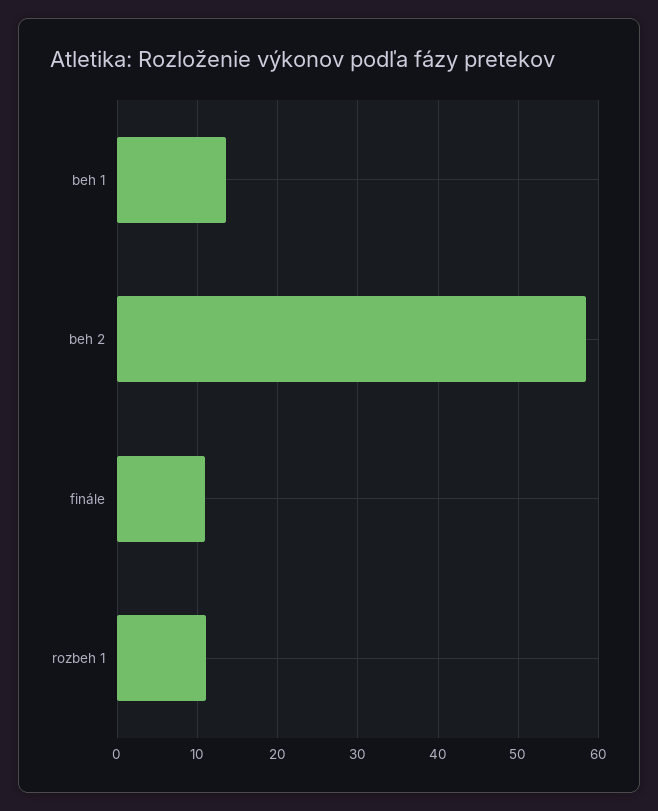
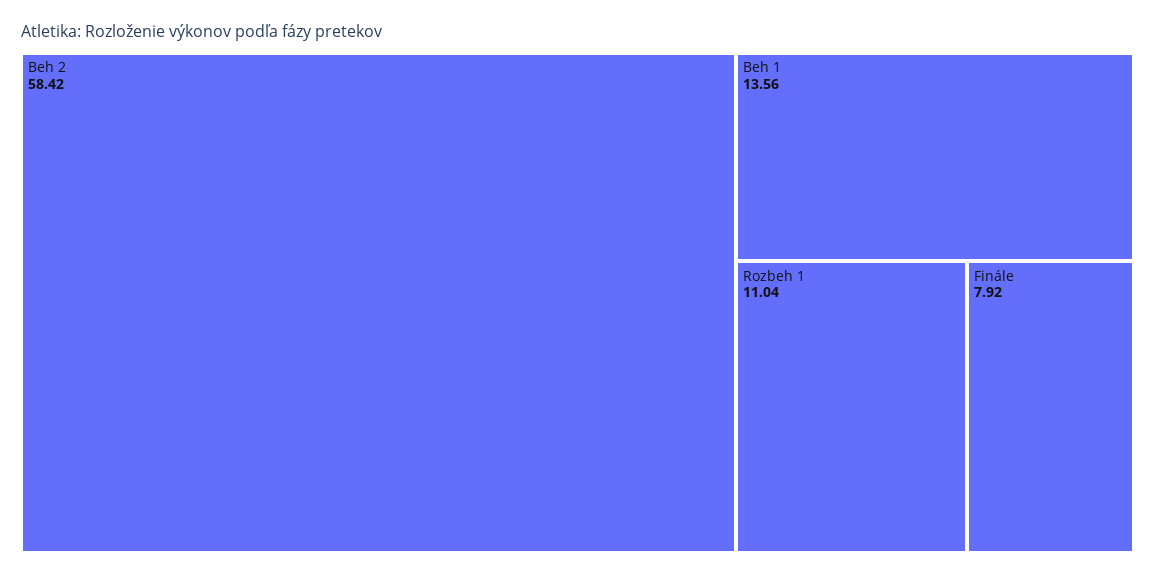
finále: 11 -> 7.92

